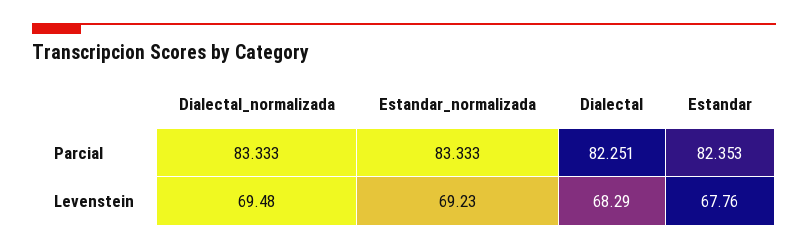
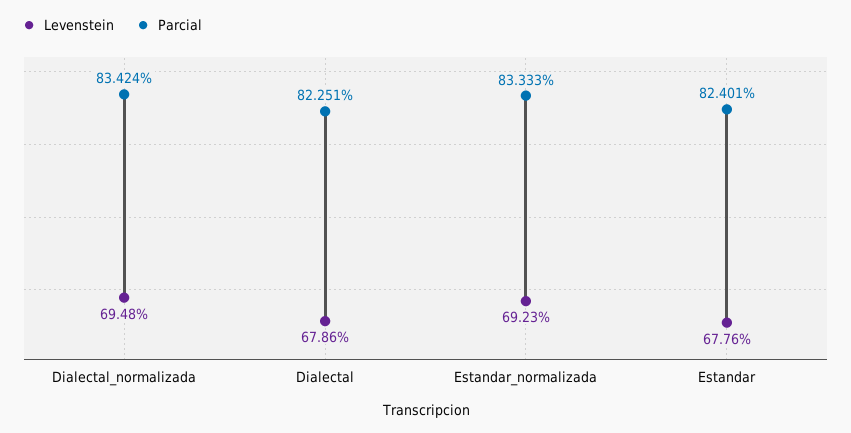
Parcial, Dialectal_normalizada: 83.333 -> 83.424
Parcial, Estandar: 82.353 -> 82.401
Levenstein, Dialectal: 68.29 -> 67.86

